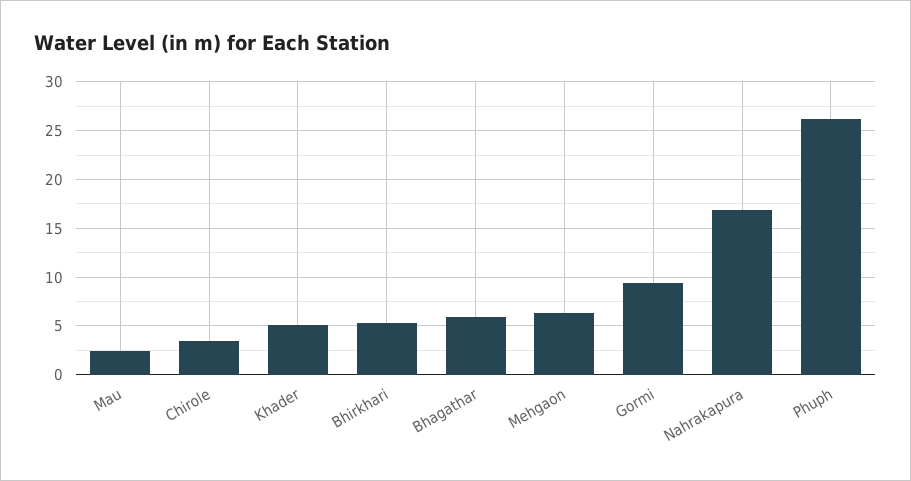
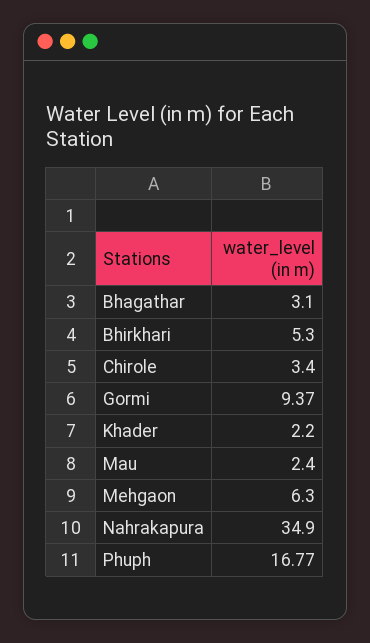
Khader: 5 -> 2.2
Bhagathar: 6 -> 3.1
Nahrakapura: 17 -> 34.9
Phuph: 26 -> 16.77

